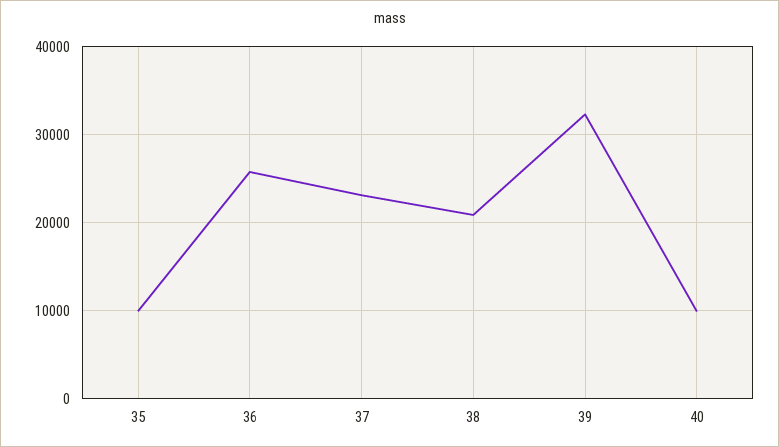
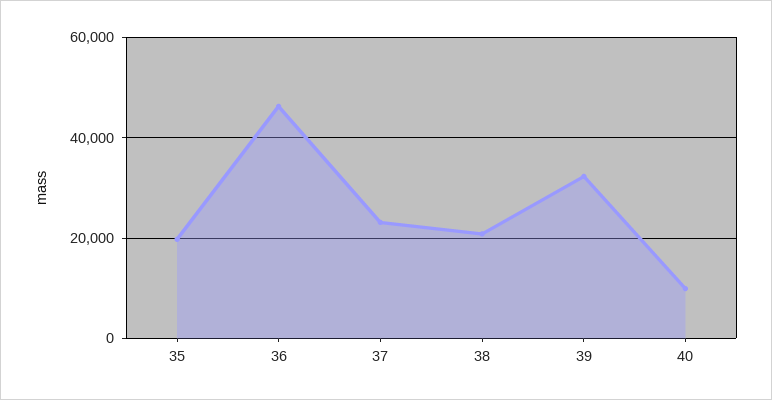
35: 10000 -> 20000
36: 26000 -> 46000

